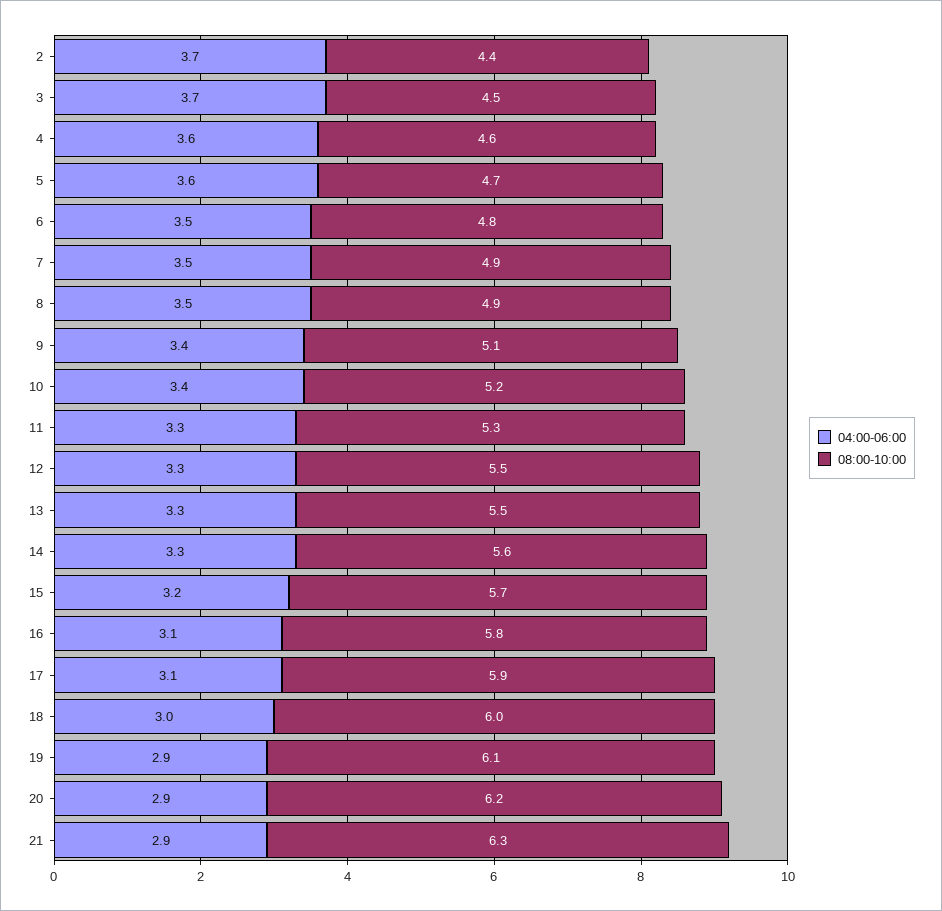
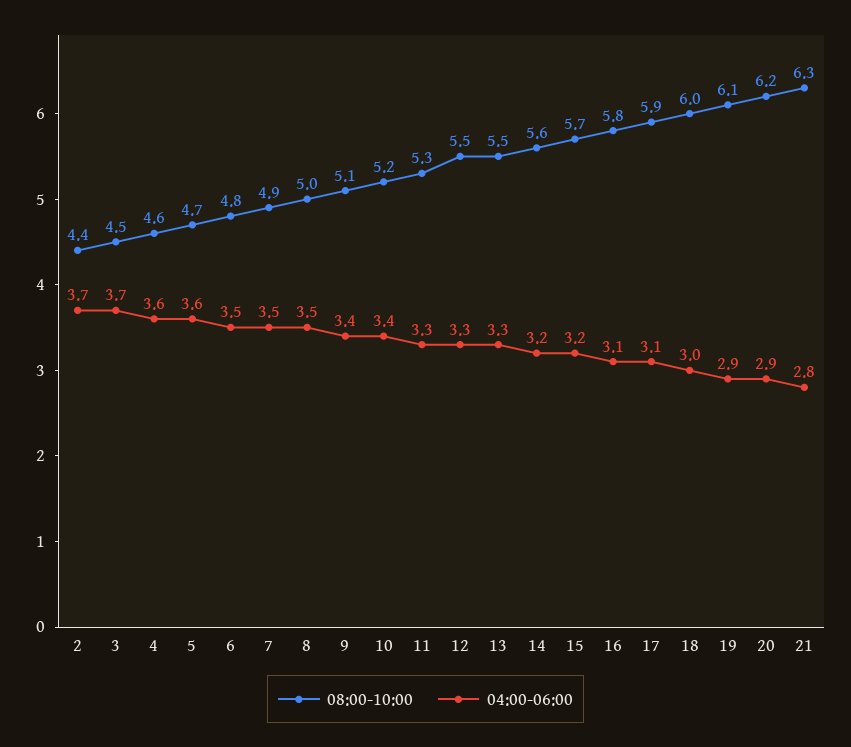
08:00-10:00, 8: 4.9 -> 5
04:00-06:00, 14: 3.3 -> 3.2
04:00-06:00, 21: 2.9 -> 2.8

